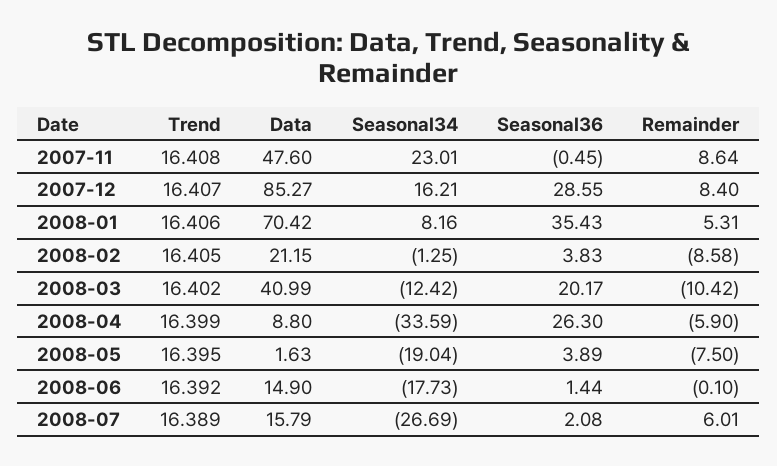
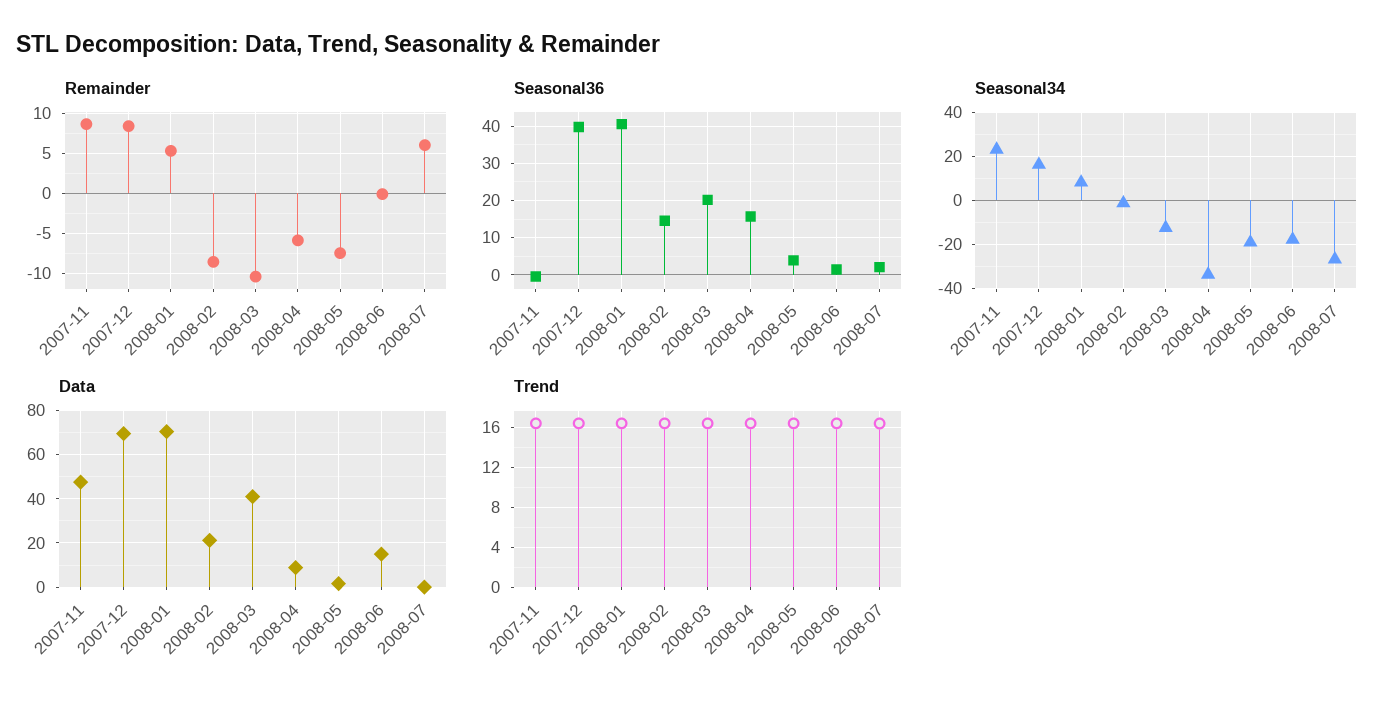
Data, 2007-12: 85.27 -> 70
Seasonal36, 2007-12: 28.55 -> 40
Seasonal36, 2008-01: 35.43 -> 40
Seasonal36, 2008-02: 3.83 -> 14
Seasonal36, 2008-04: 26.3 -> 16
Data, 2008-07: 15.79 -> 0

